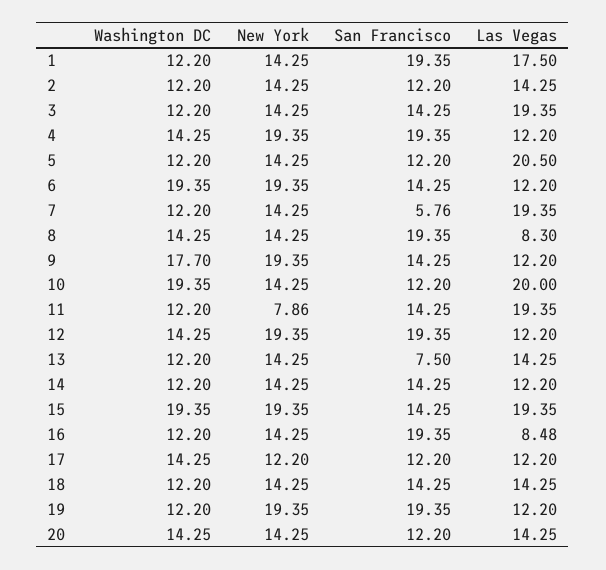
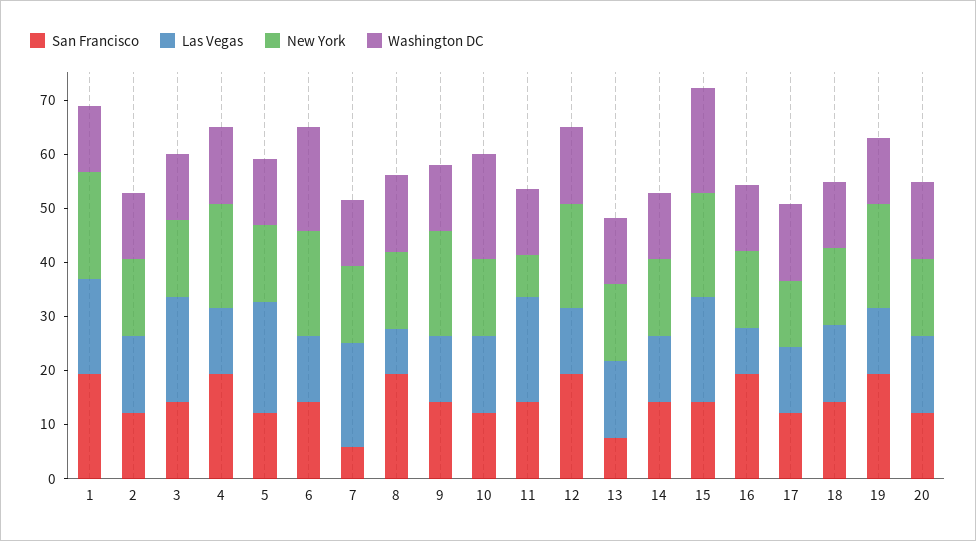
New York, 1: 14.25 -> 20
Washington DC, 9: 17.7 -> 12
Las Vegas, 10: 20 -> 14

